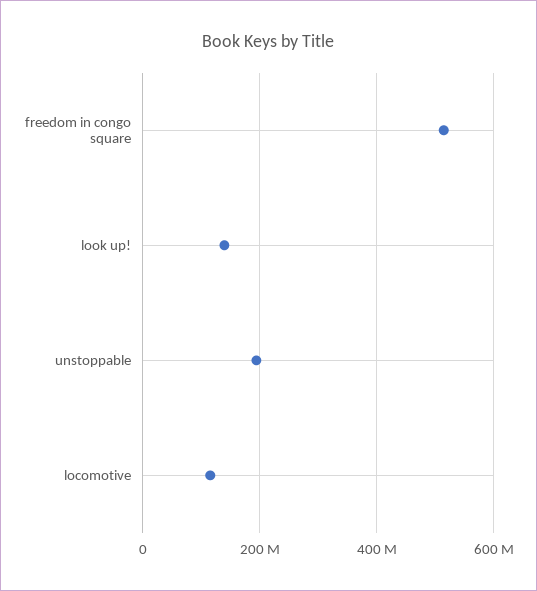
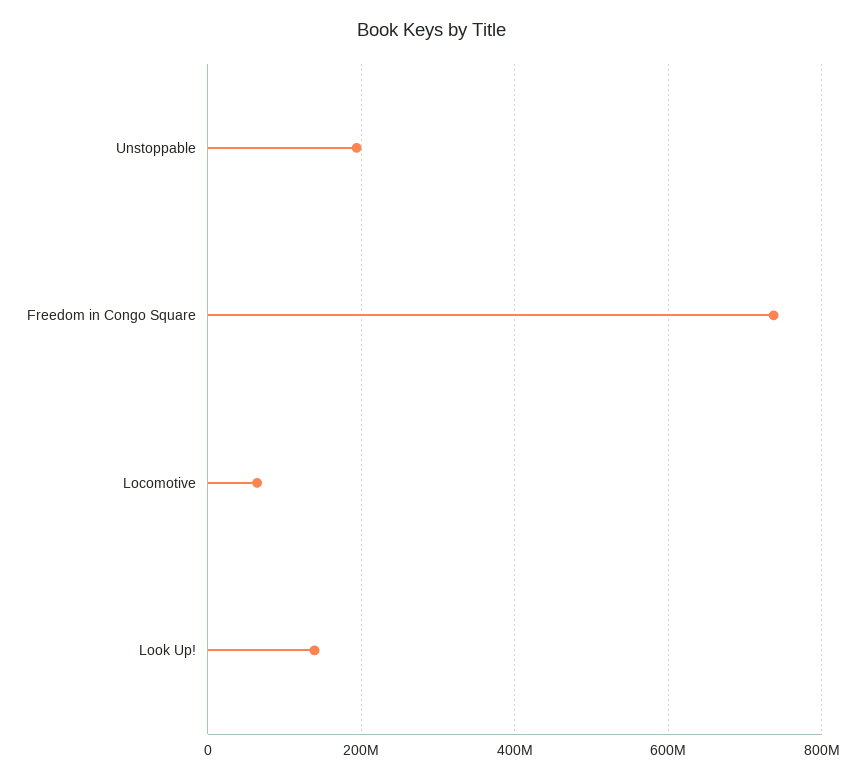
freedom in congo square: 520000000 -> 740000000
locomotive: 120000000 -> 60000000

